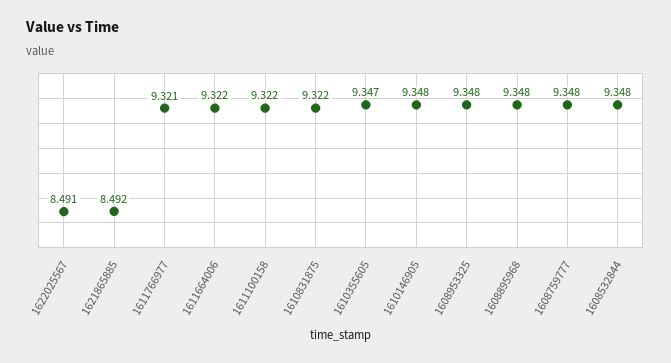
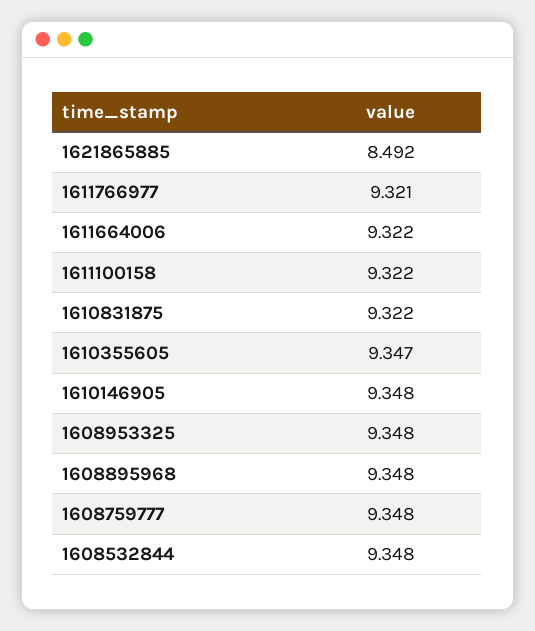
1622025567: 8.491 -> none

